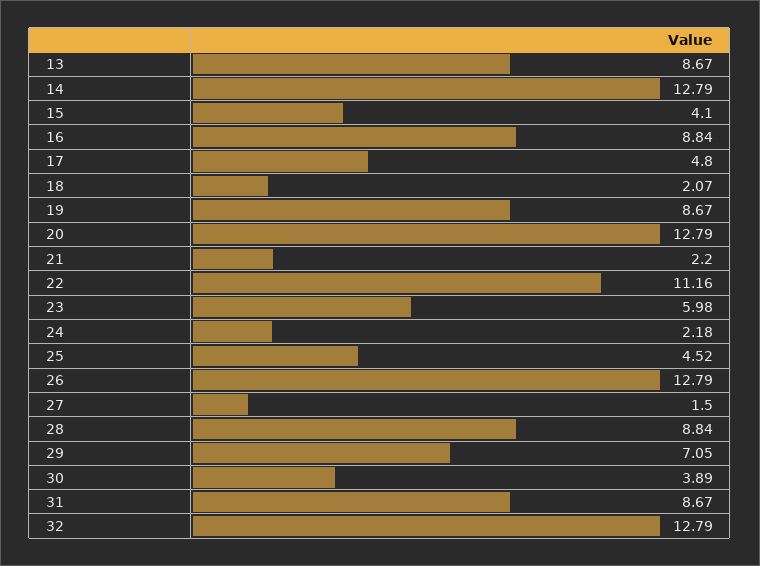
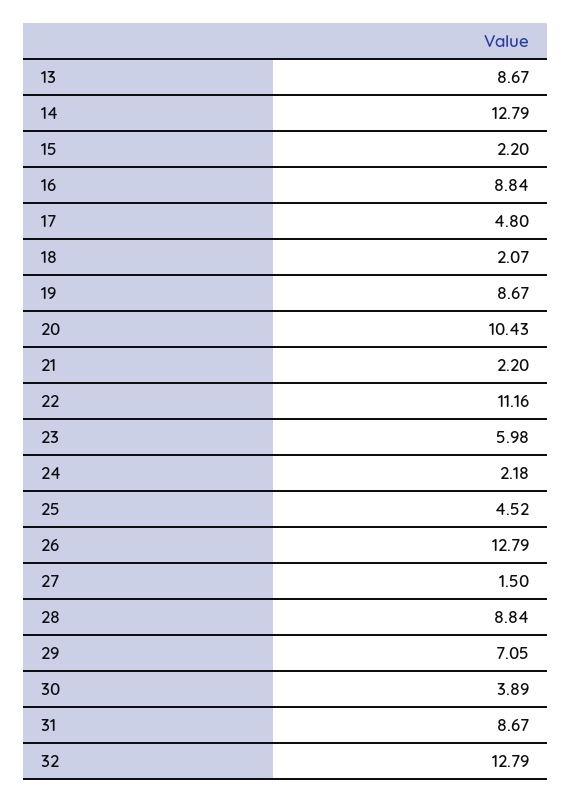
15: 4.1 -> 2.2
20: 12.79 -> 10.43

